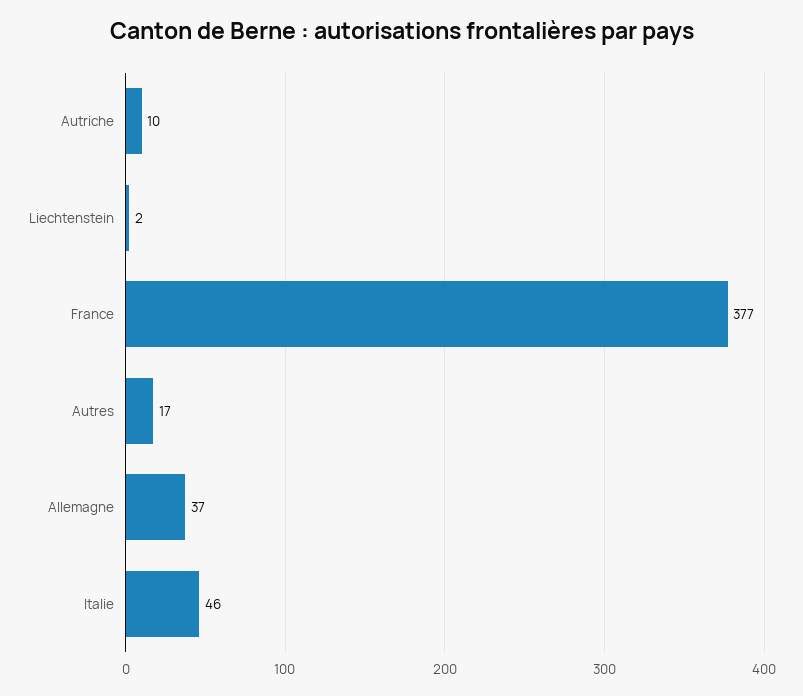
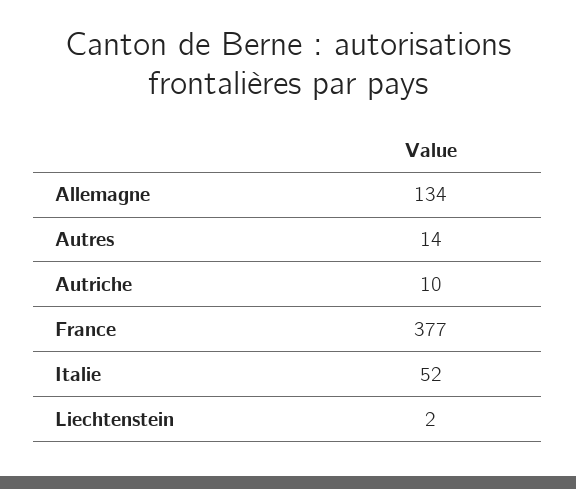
Autres: 17 -> 14
Allemagne: 37 -> 134
Italie: 46 -> 52

